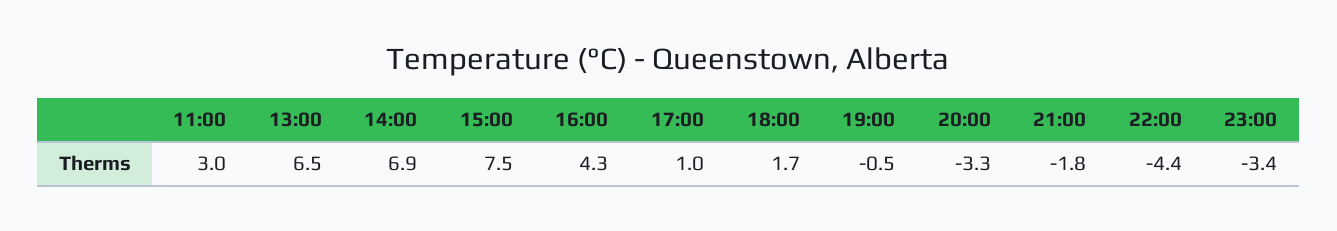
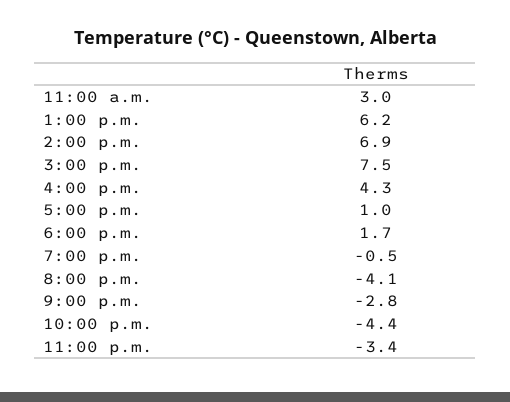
13:00: 6.5 -> 6.2
20:00: -3.3 -> -4.1
21:00: -1.8 -> -2.8

